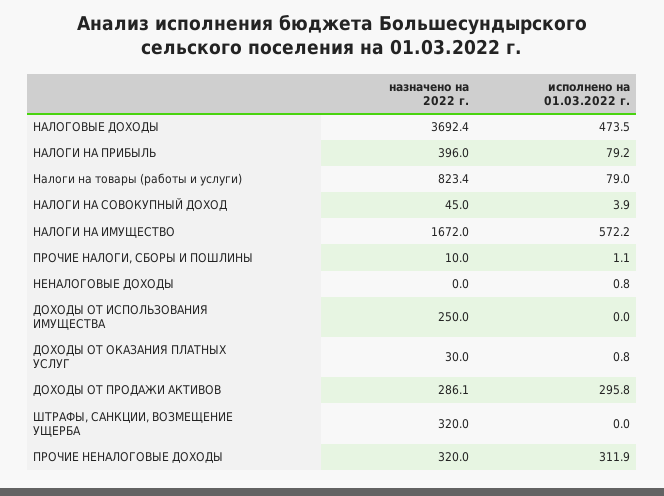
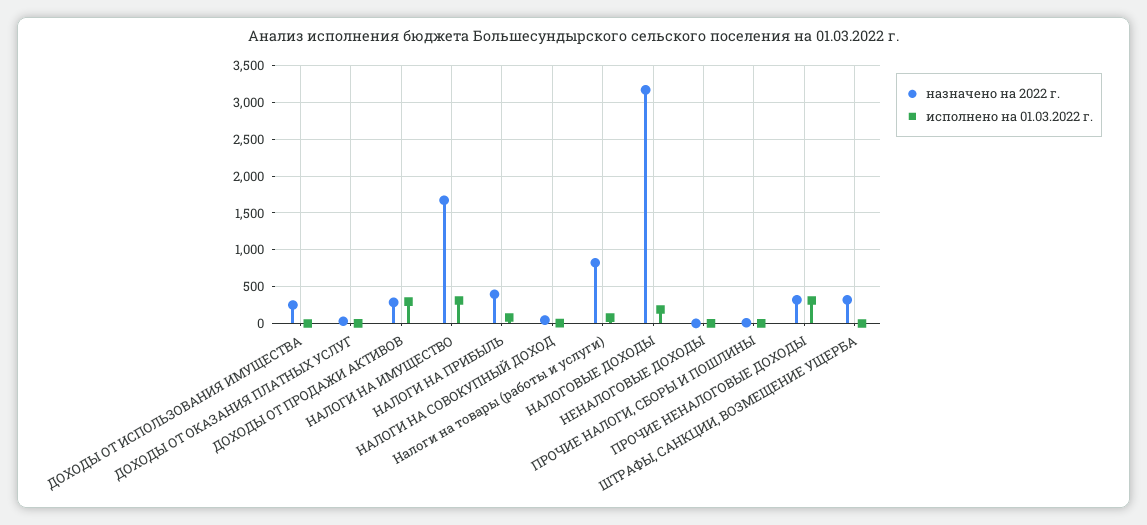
назначено на 2022 г., НАЛОГОВЫЕ ДОХОДЫ: 3692.4 -> 3200
исполнено на 01.03.2022 г., НАЛОГОВЫЕ ДОХОДЫ: 473.5 -> 200
исполнено на 01.03.2022 г., НАЛОГИ НА ИМУЩЕСТВО: 572.2 -> 300

